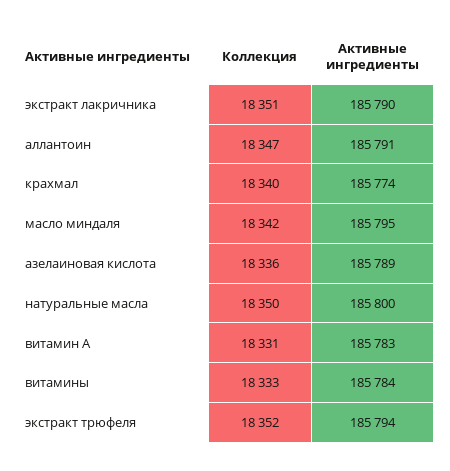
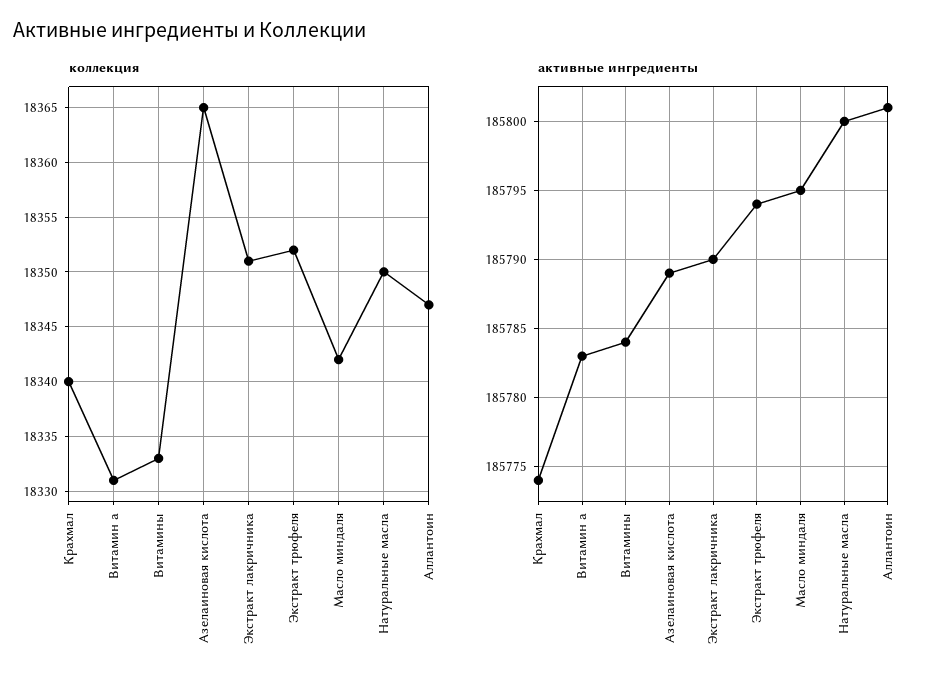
Активные ингредиенты, аллантоин: 185791 -> 185801
Коллекция, азелаиновая кислота: 18336 -> 18365

